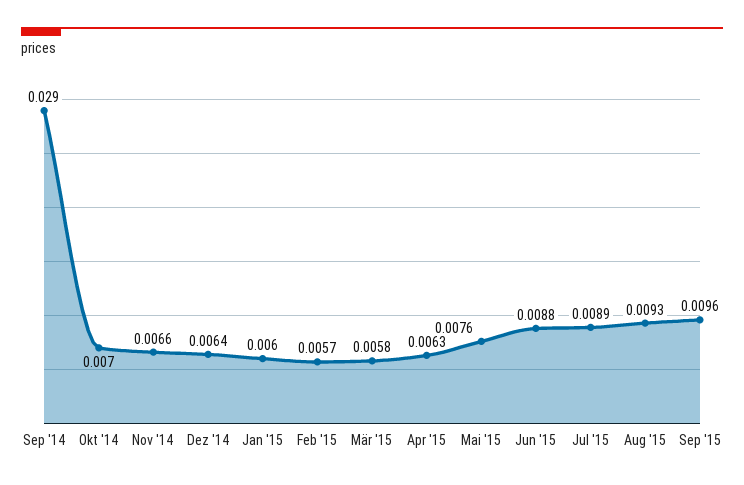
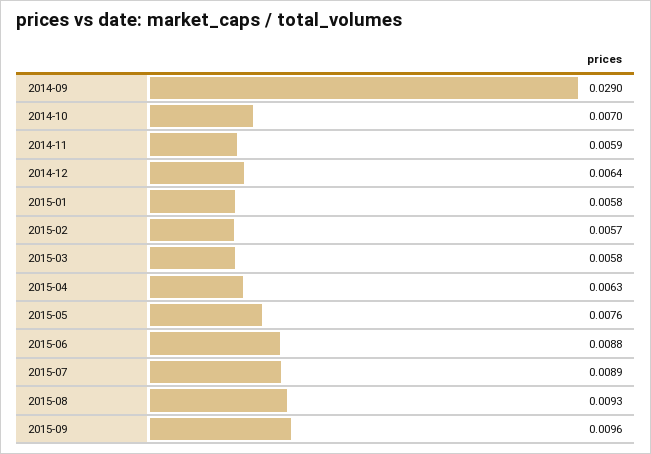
Nov '14: 0.0066 -> 0.0059
Jan '15: 0.006 -> 0.0058

